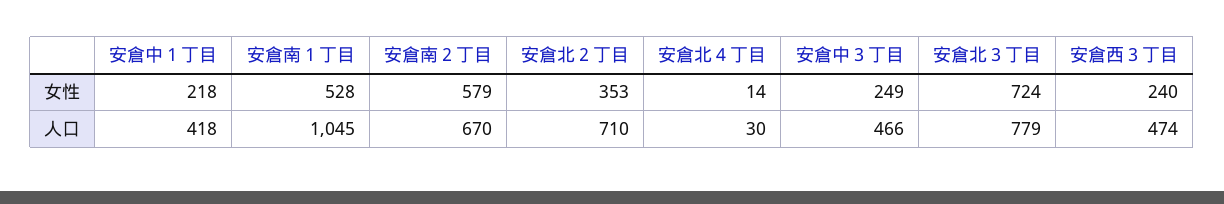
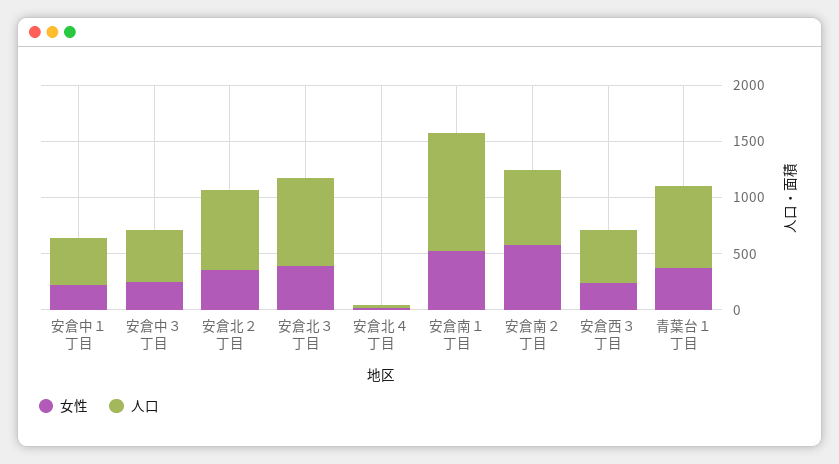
女性, 安倉北３丁目: 724 -> 400
女性, 青葉台１丁目: none -> 400
人口, 青葉台１丁目: none -> 700

